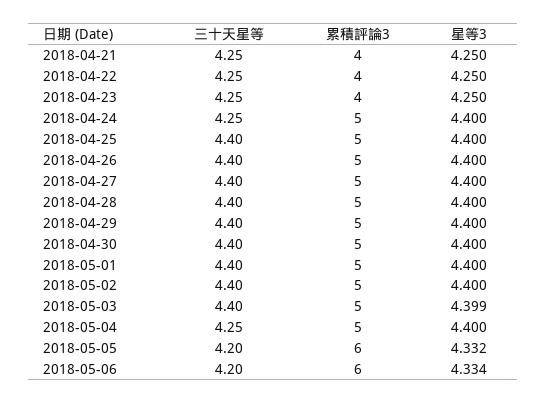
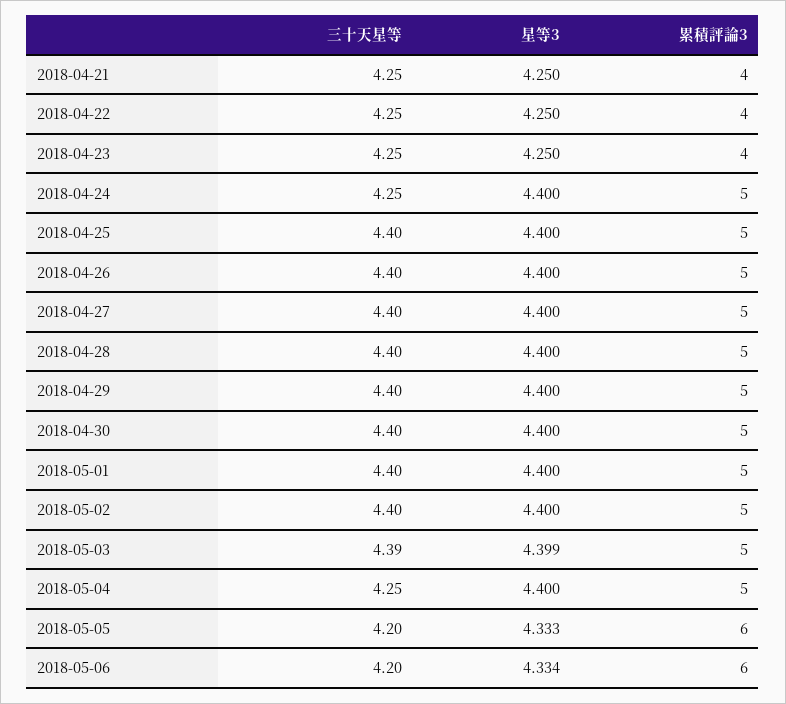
三十天星等, 2018-05-03: 4.4 -> 4.39
星等3, 2018-05-05: 4.332 -> 4.333

